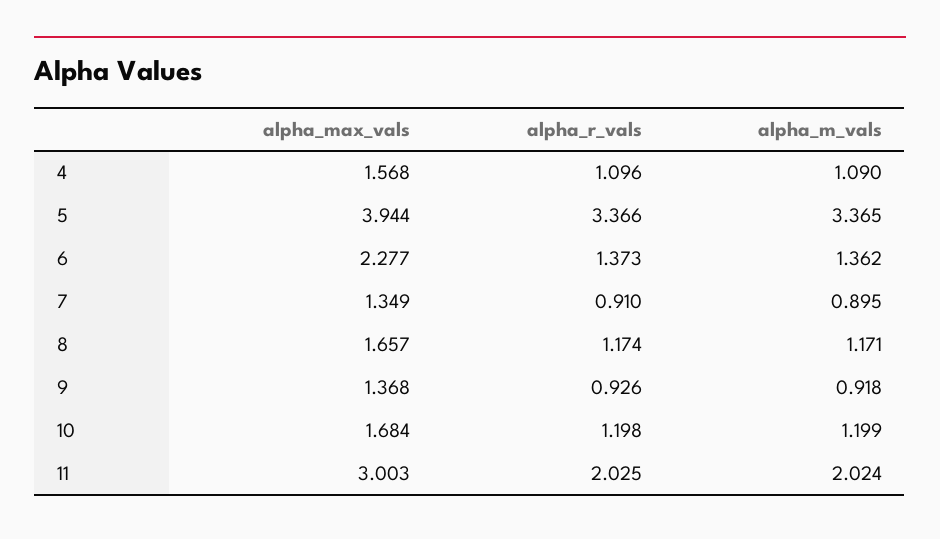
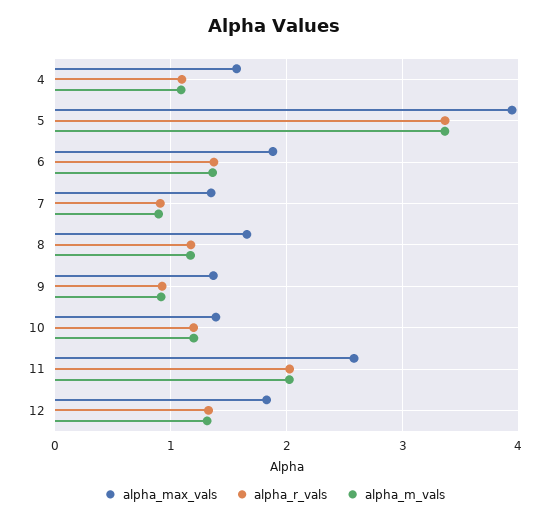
alpha_max_vals, 6: 2.277 -> 1.9
alpha_max_vals, 10: 1.684 -> 1.4
alpha_max_vals, 11: 3.003 -> 2.6
alpha_max_vals, 12: none -> 1.8
alpha_r_vals, 12: none -> 1.3
alpha_m_vals, 12: none -> 1.3

